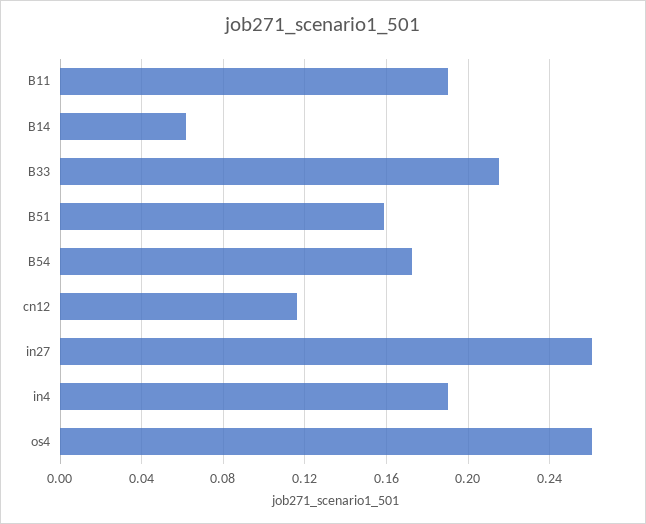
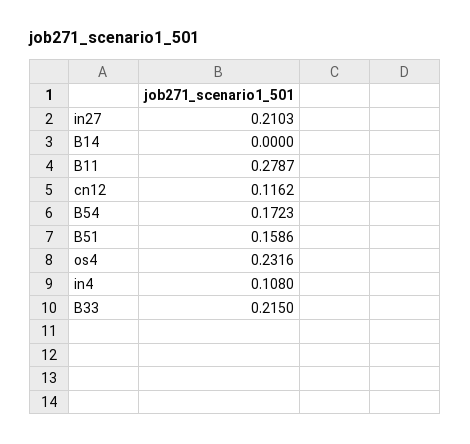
B11: 0.19 -> 0.2787
B14: 0.06 -> 0
in27: 0.26 -> 0.2103
in4: 0.19 -> 0.108
os4: 0.26 -> 0.2316

